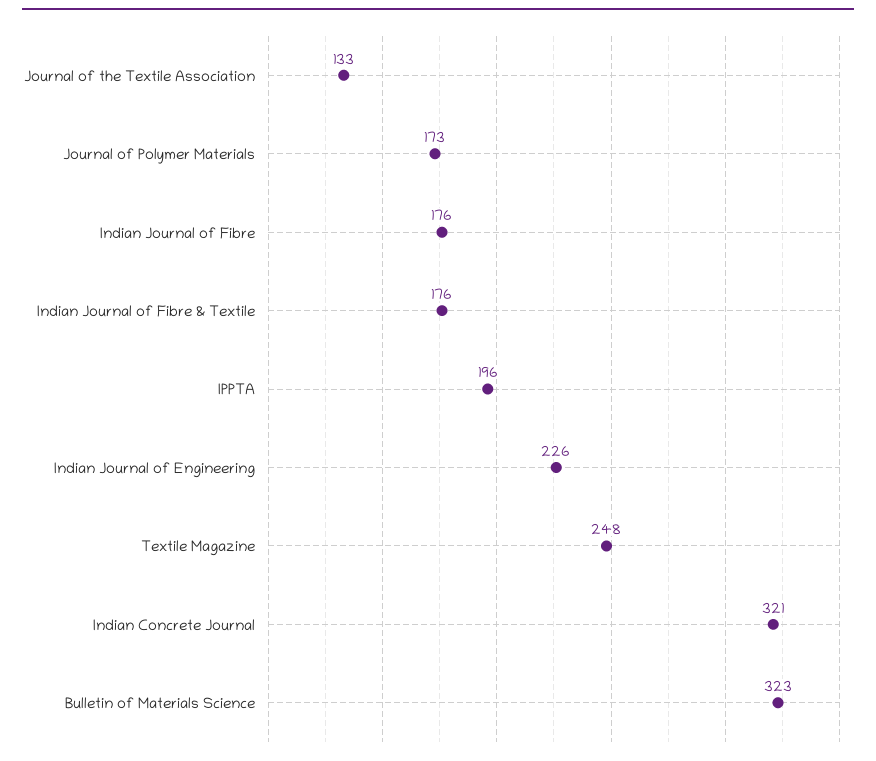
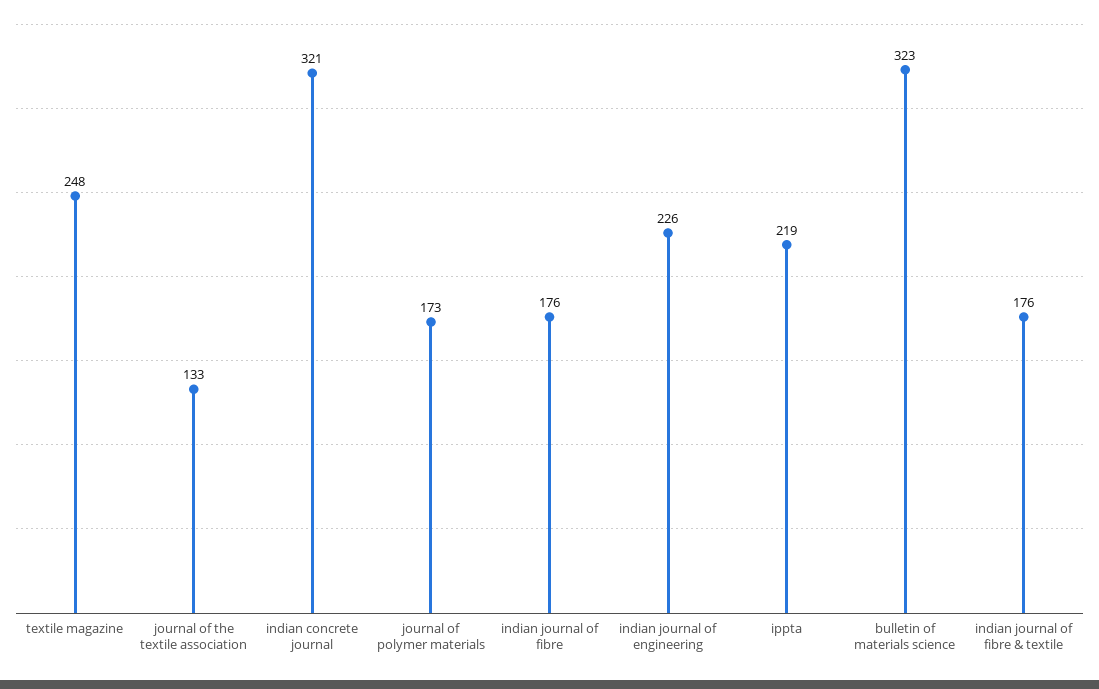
IPPTA: 196 -> 219

